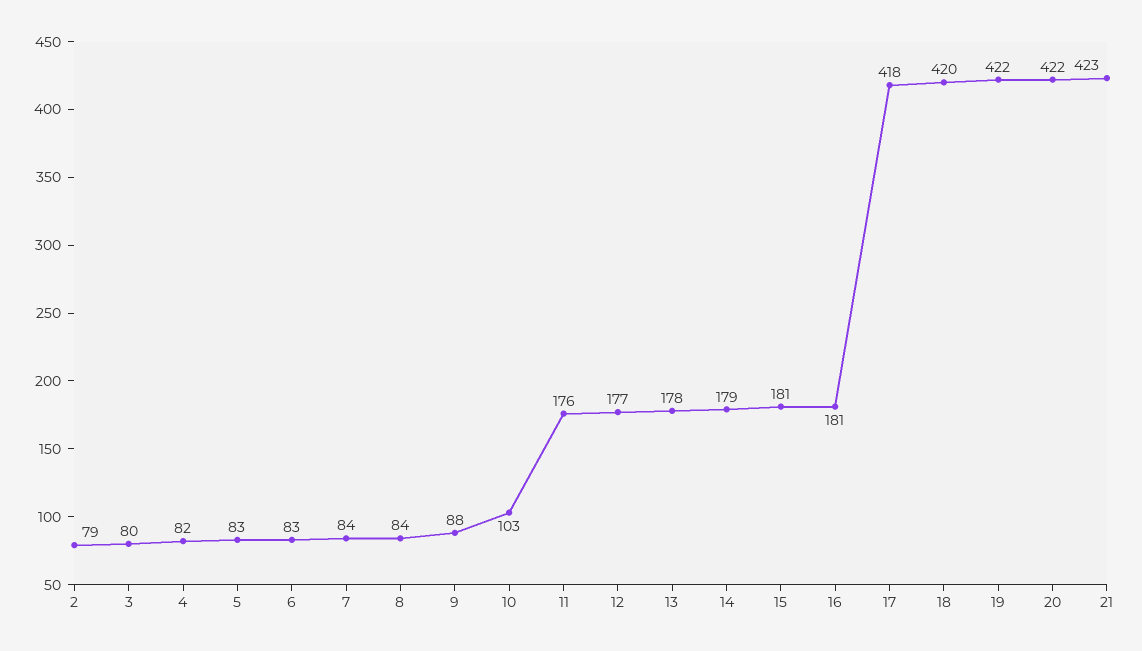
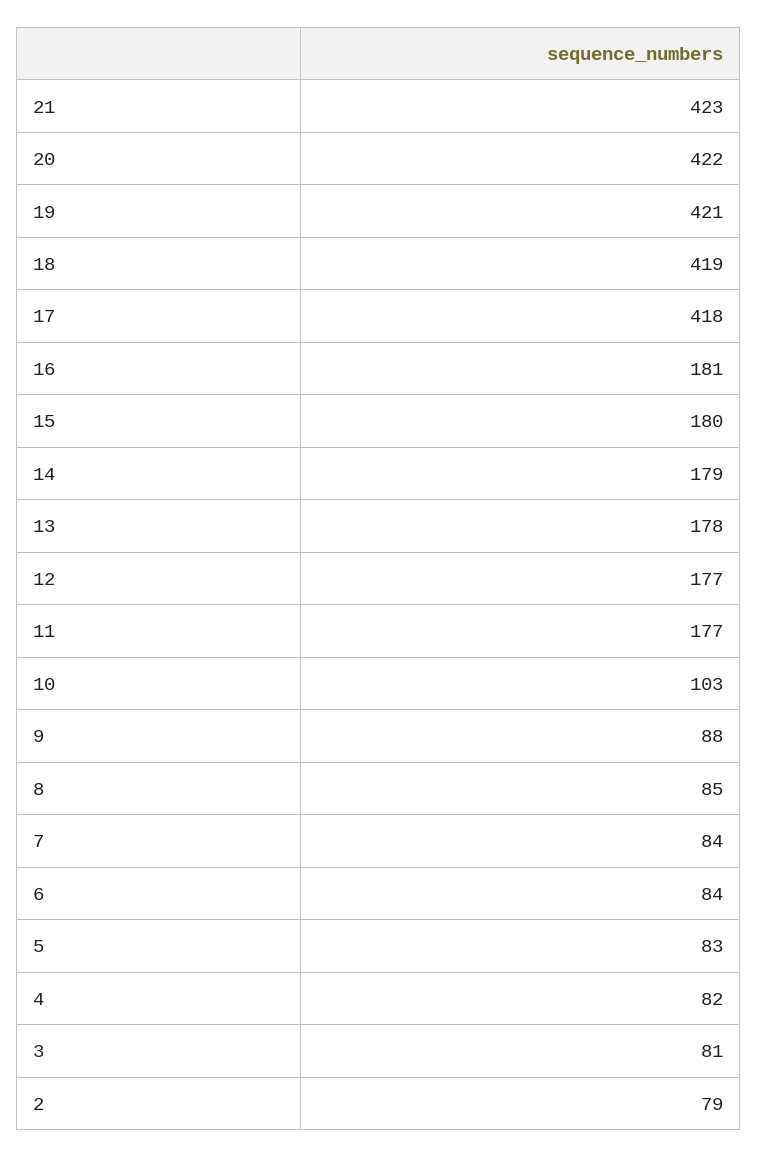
3: 80 -> 81
6: 83 -> 84
8: 84 -> 85
11: 176 -> 177
15: 181 -> 180
18: 420 -> 419
19: 422 -> 421

